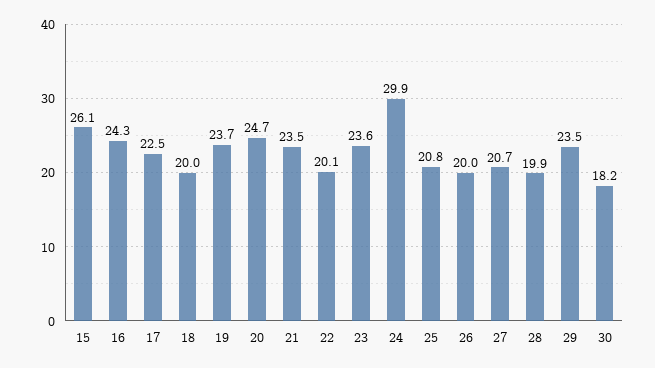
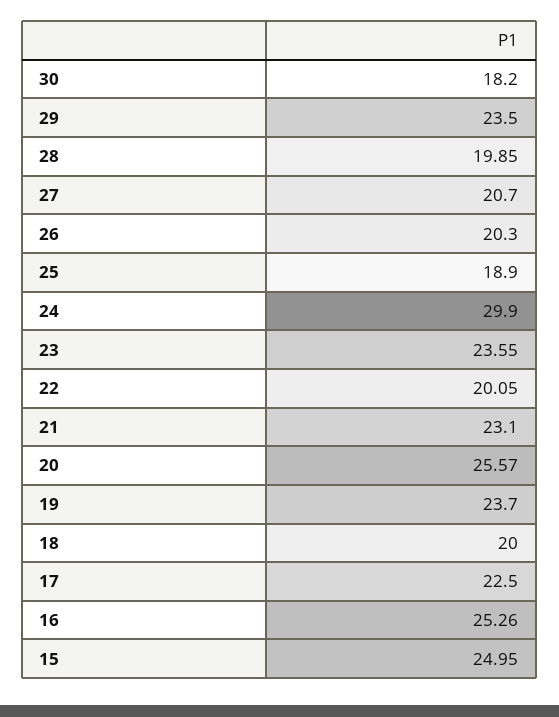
15: 26.1 -> 24.95
16: 24.3 -> 25.26
20: 24.7 -> 25.57
21: 23.5 -> 23.1
25: 20.8 -> 18.9
26: 20 -> 20.3

